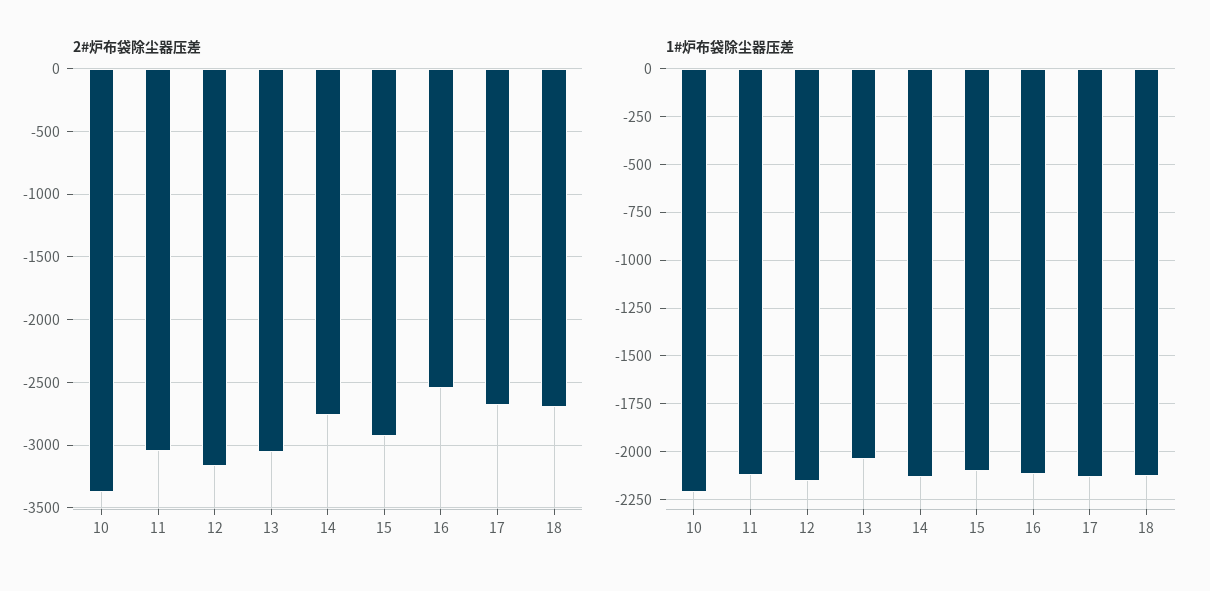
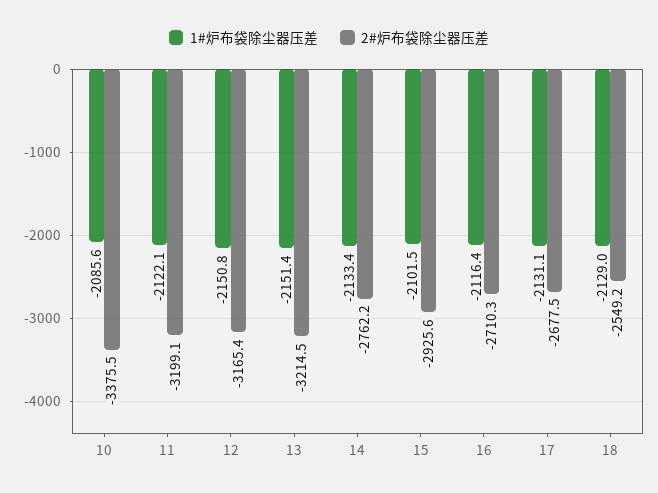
2#炉布袋除尘器压差, 11: -3050 -> -3199.1
2#炉布袋除尘器压差, 13: -3050 -> -3214.5
2#炉布袋除尘器压差, 16: -2550 -> -2710.3
2#炉布袋除尘器压差, 18: -2700 -> -2549.2
1#炉布袋除尘器压差, 10: -2200 -> -2085.6
1#炉布袋除尘器压差, 13: -2050 -> -2151.4

